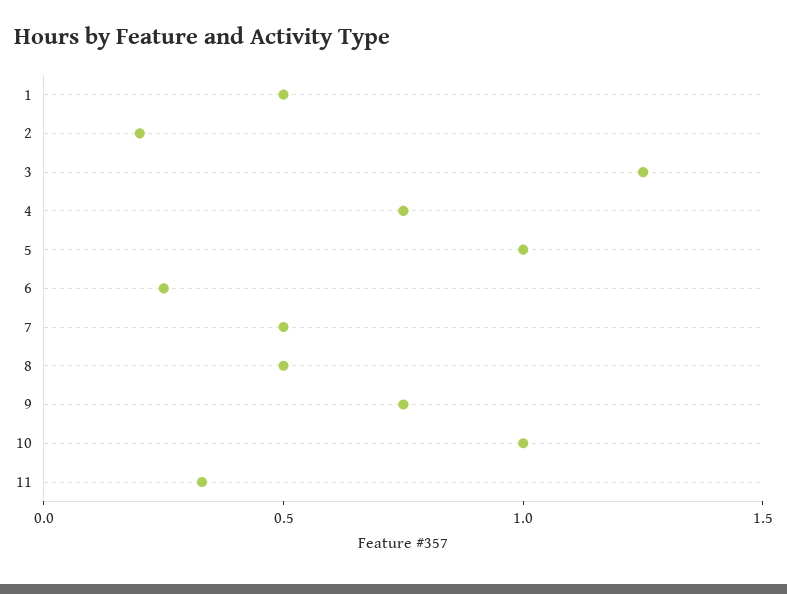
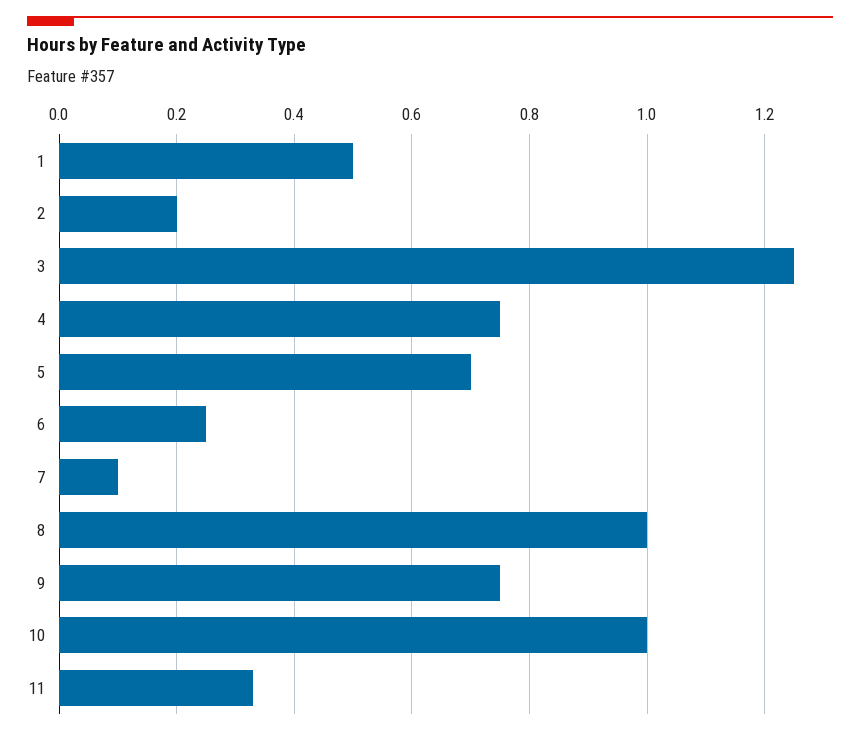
5: 1 -> 0.7
7: 0.5 -> 0.1
8: 0.5 -> 1

